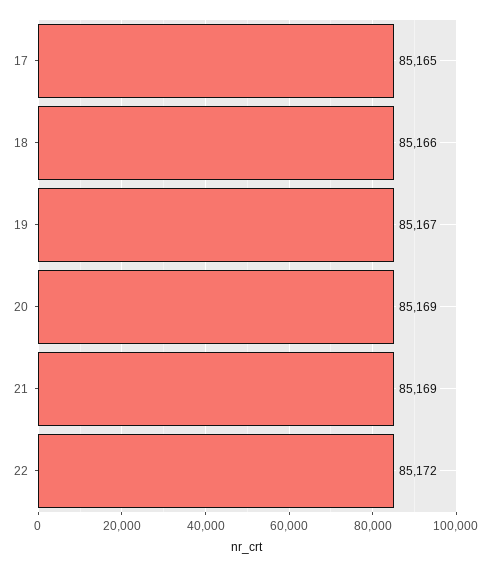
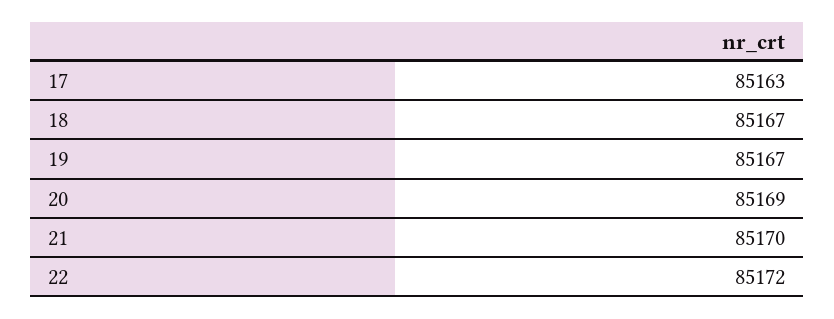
17: 85165 -> 85163
18: 85166 -> 85167
21: 85169 -> 85170

